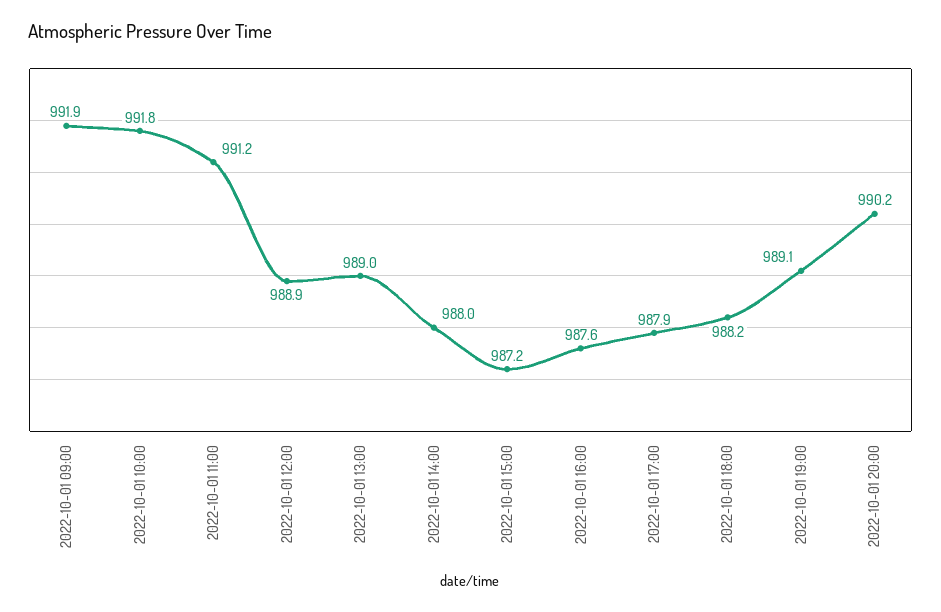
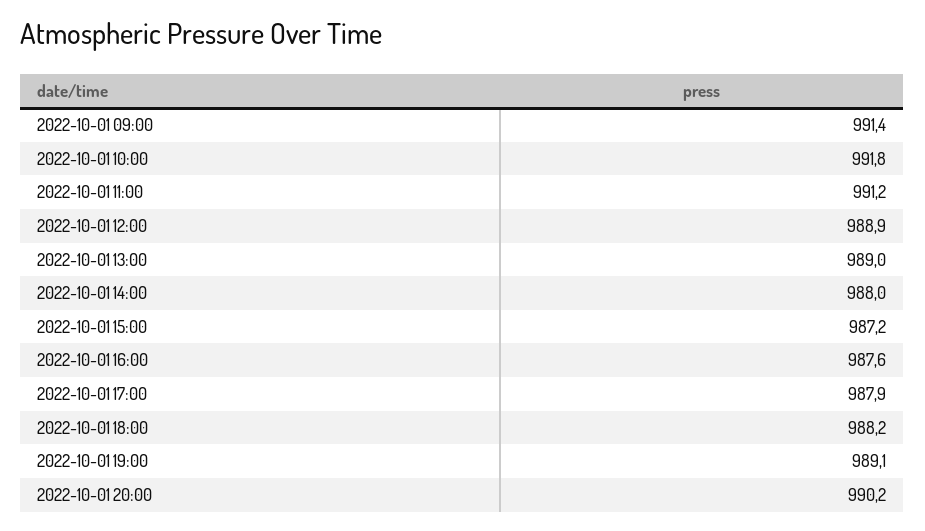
2022-10-01 09:00: 991.9 -> 991.4

